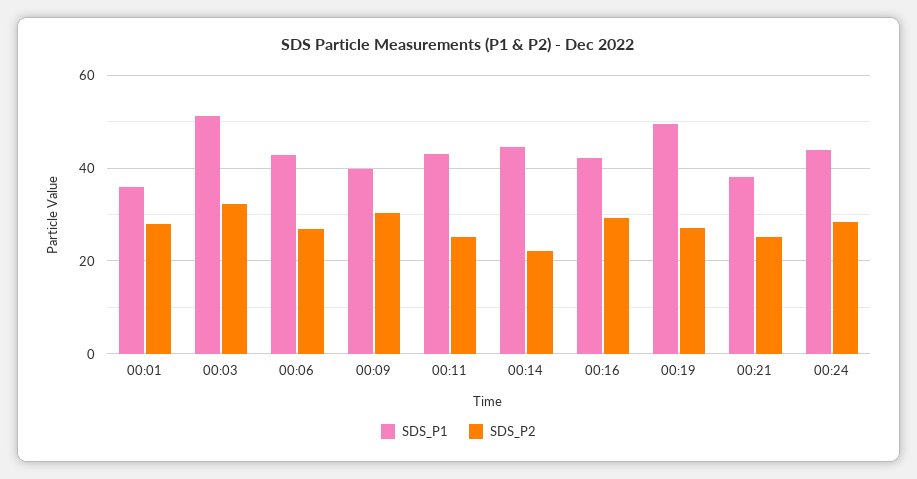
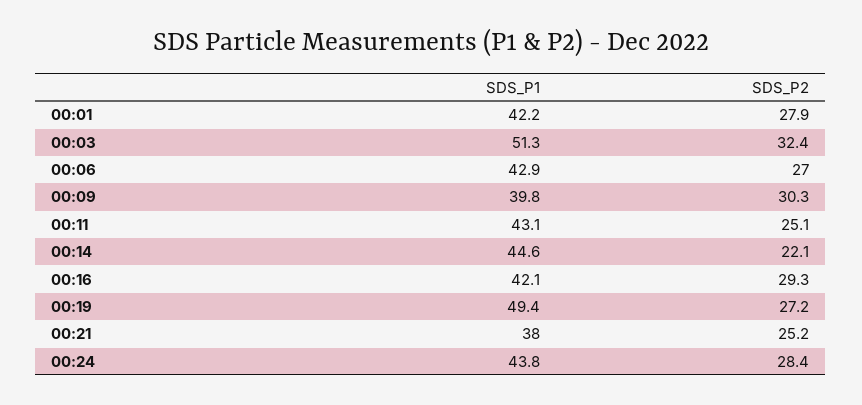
SDS_P1, 00:01: 36 -> 42.2

